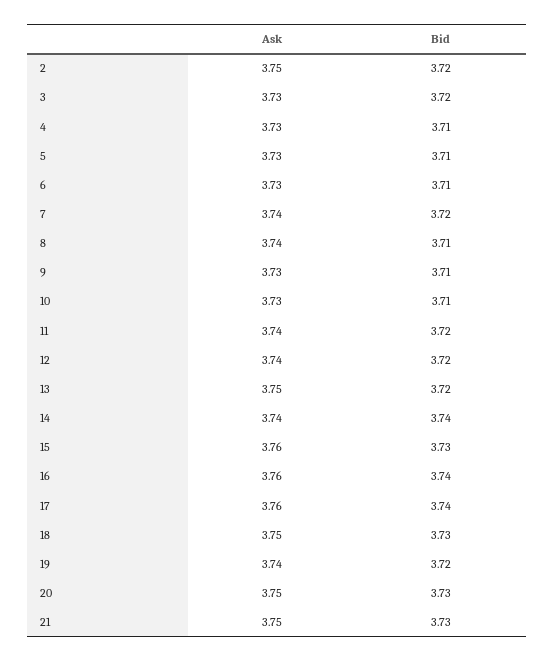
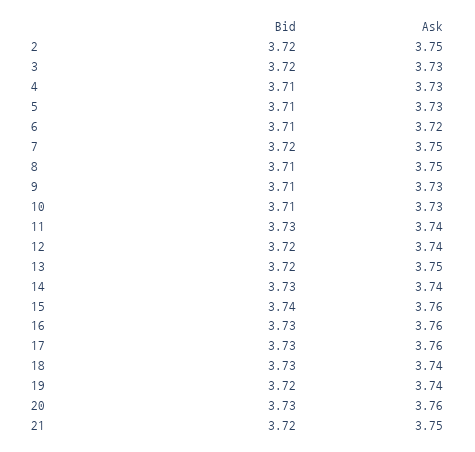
Ask, 6: 3.73 -> 3.72
Ask, 7: 3.74 -> 3.75
Ask, 8: 3.74 -> 3.75
Bid, 11: 3.72 -> 3.73
Bid, 14: 3.74 -> 3.73
Bid, 15: 3.73 -> 3.74
Bid, 16: 3.74 -> 3.73
Bid, 17: 3.74 -> 3.73
Ask, 18: 3.75 -> 3.74
Ask, 20: 3.75 -> 3.76
Bid, 21: 3.73 -> 3.72

